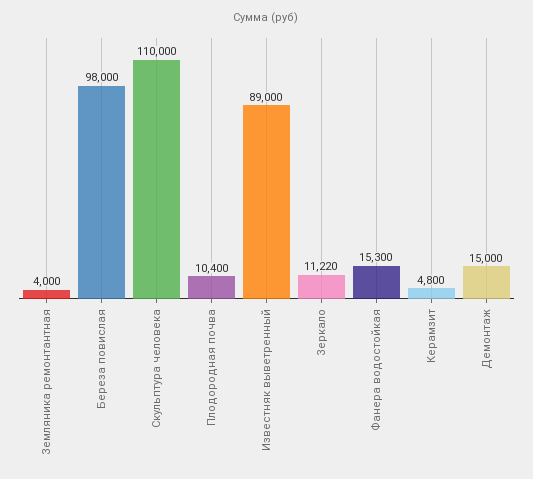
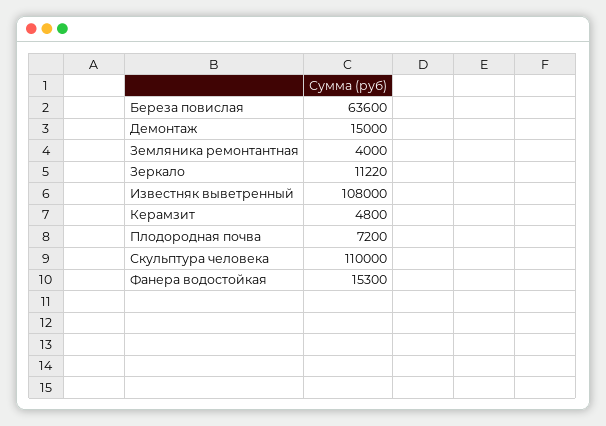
Береза повислая: 98000 -> 63600
Плодородная почва: 10400 -> 7200
Известняк выветренный: 89000 -> 108000

